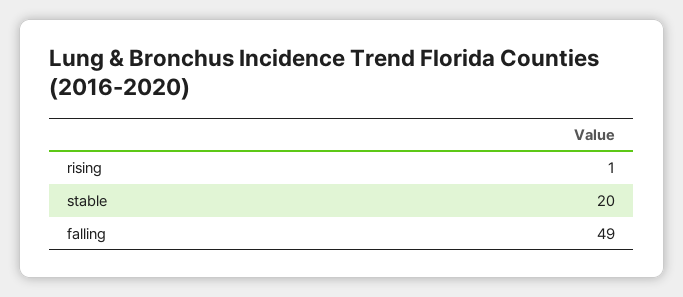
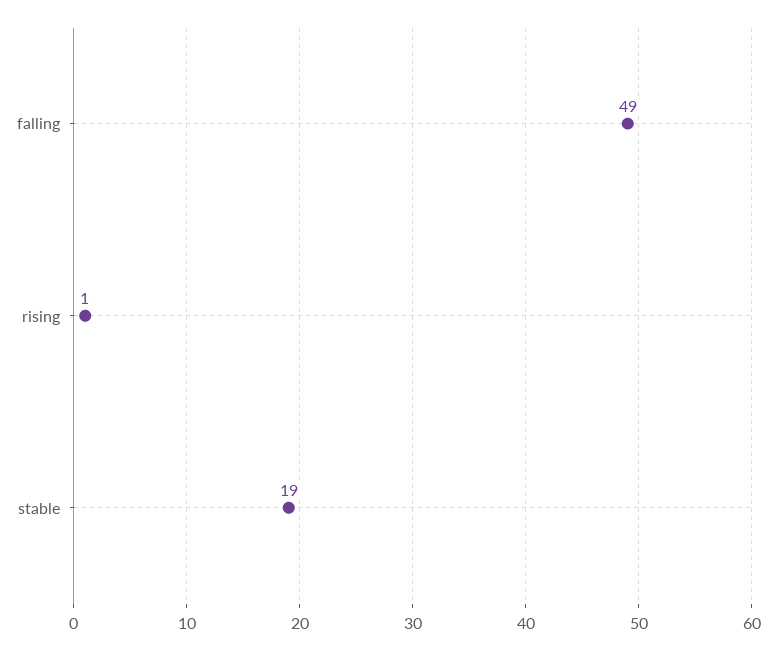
stable: 20 -> 19

